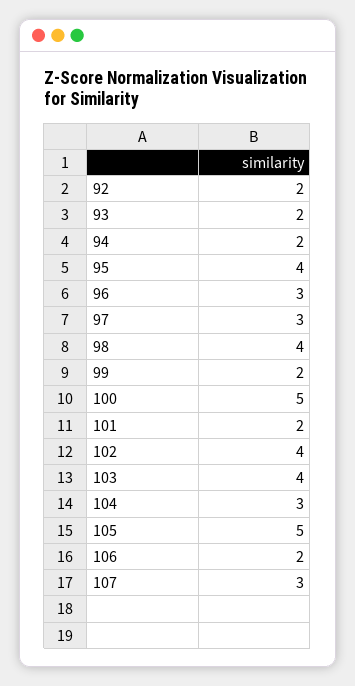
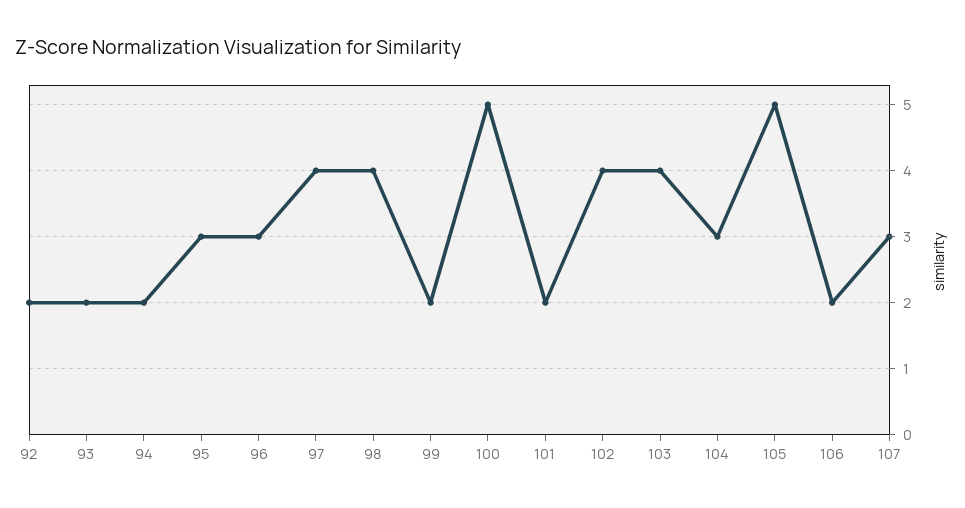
95: 4 -> 3
97: 3 -> 4

